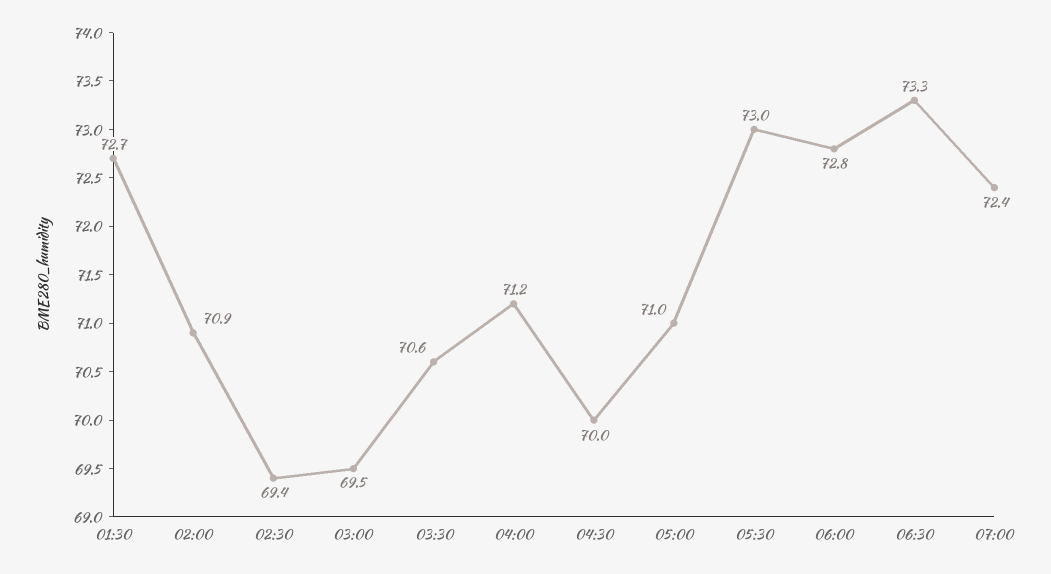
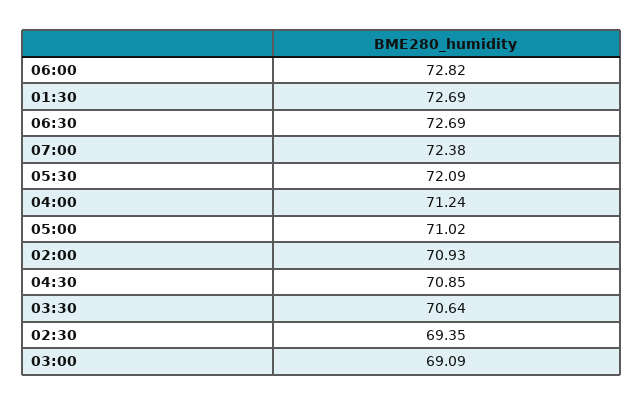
03:00: 69.5 -> 69.09
04:30: 70 -> 70.85
05:30: 73 -> 72.09
06:30: 73.3 -> 72.69

